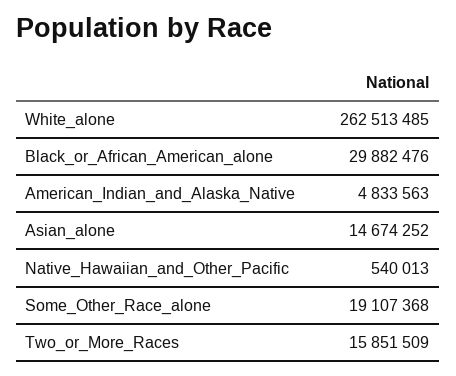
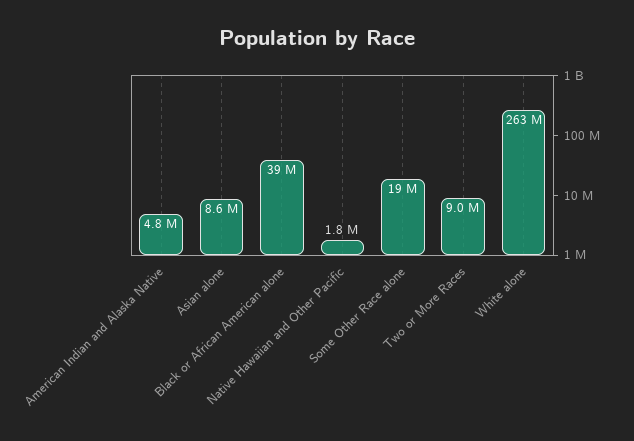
Black_or_African_American_alone: 29882476 -> 39000000
Asian_alone: 14674252 -> 8600000
Native_Hawaiian_and_Other_Pacific: 540013 -> 1800000
Two_or_More_Races: 15851509 -> 9000000

